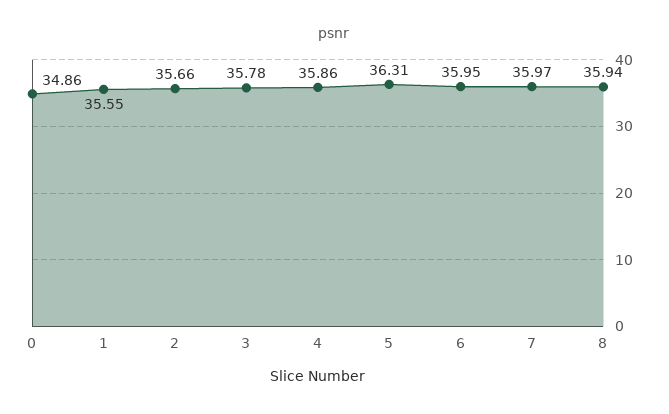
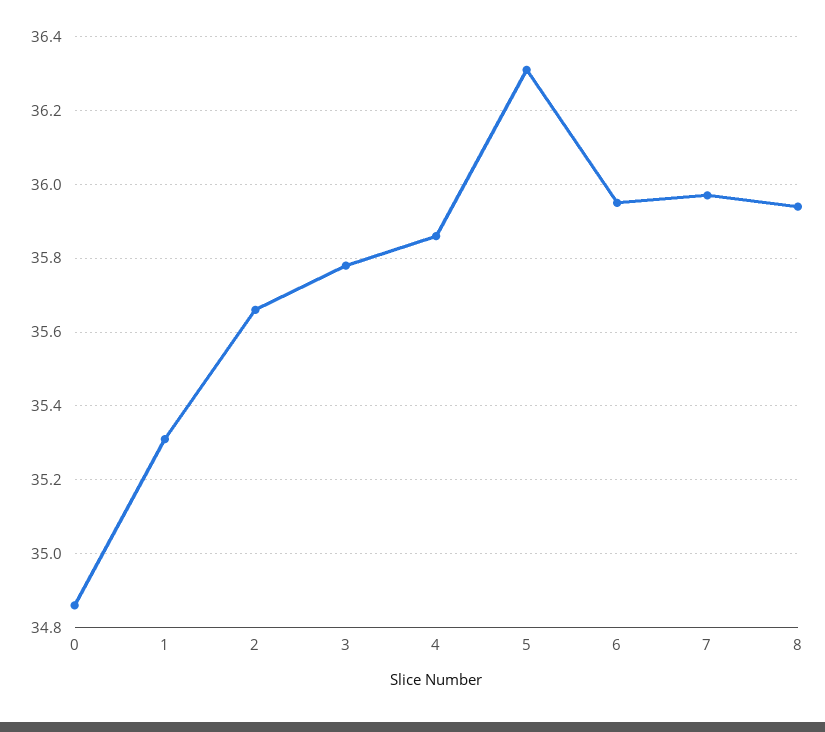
1: 35.55 -> 35.3

